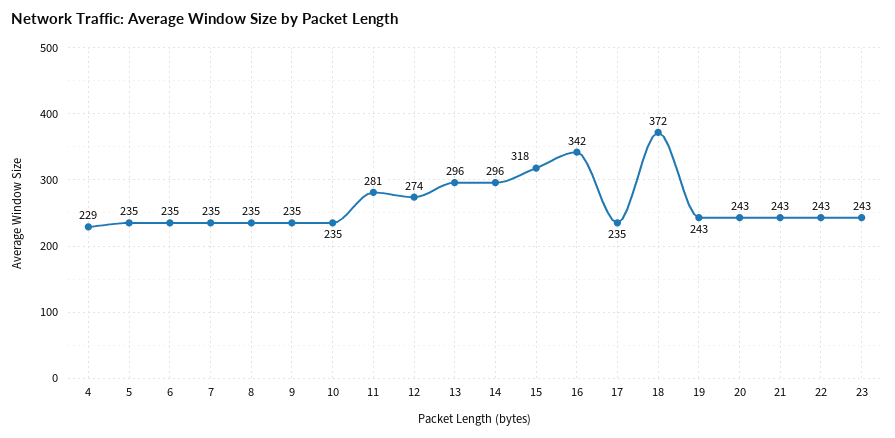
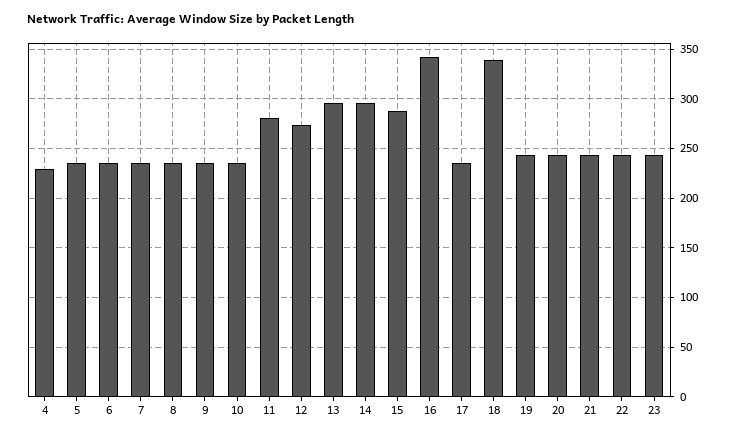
15: 318 -> 290
18: 372 -> 340

